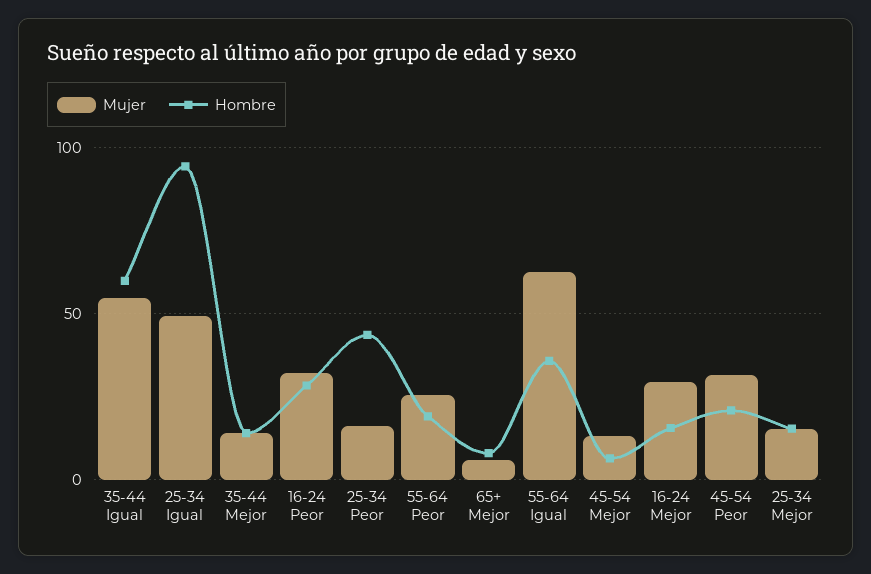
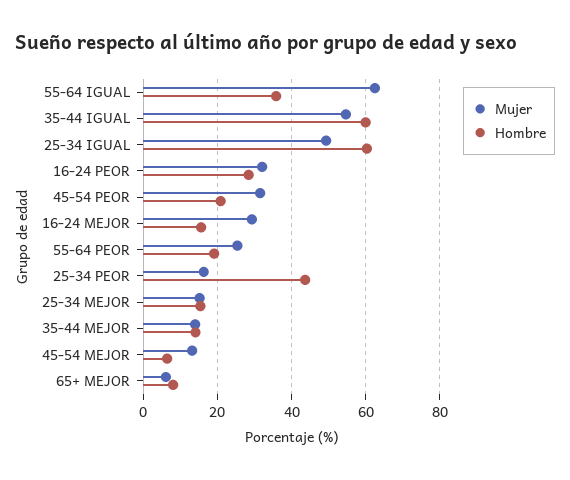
Hombre, 25-34 Igual: 95 -> 60

